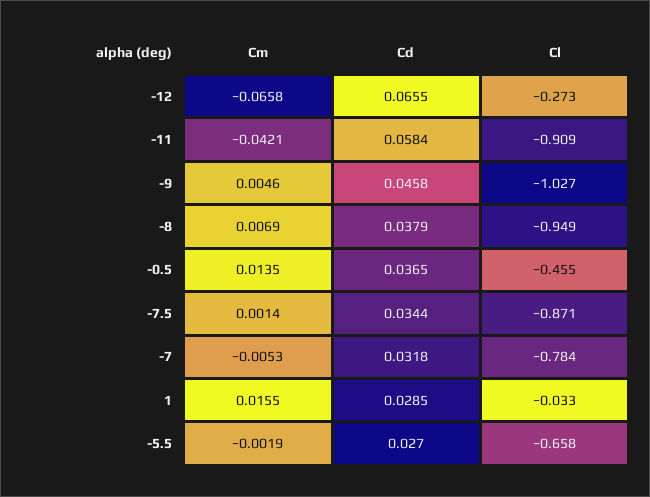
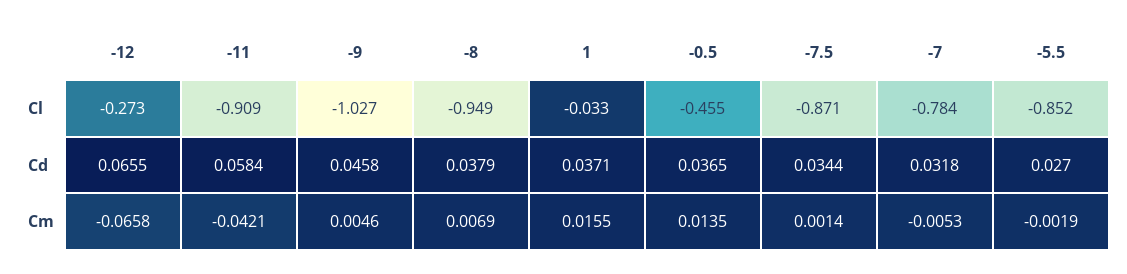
Cd, 1: 0.0285 -> 0.0371
Cl, -5.5: -0.658 -> -0.852

